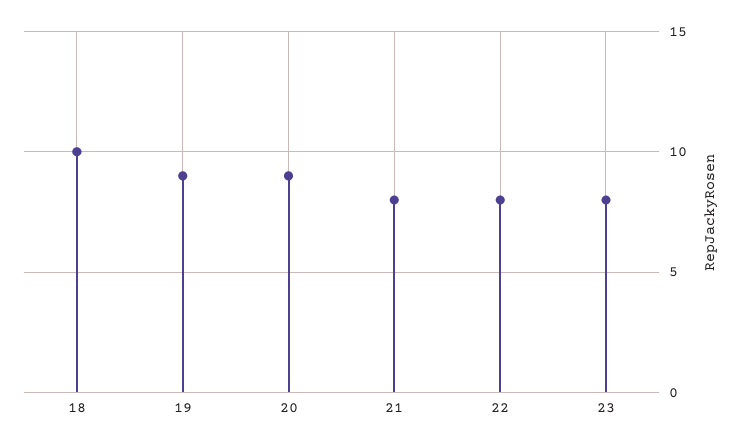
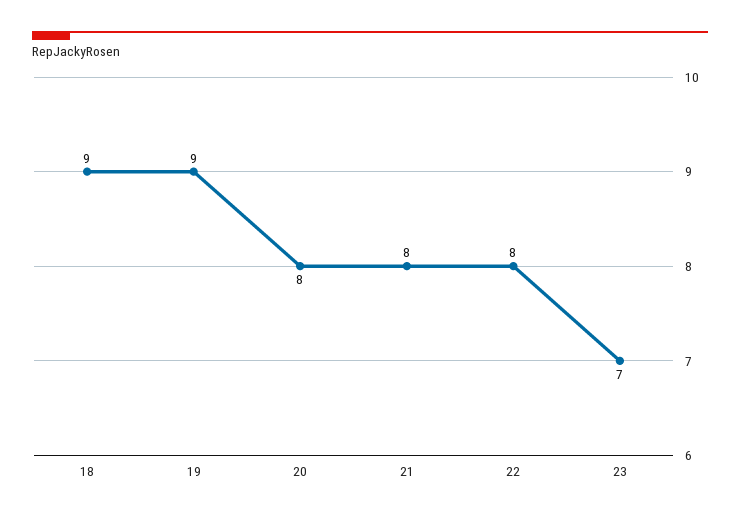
18: 10 -> 9
20: 9 -> 8
23: 8 -> 7

